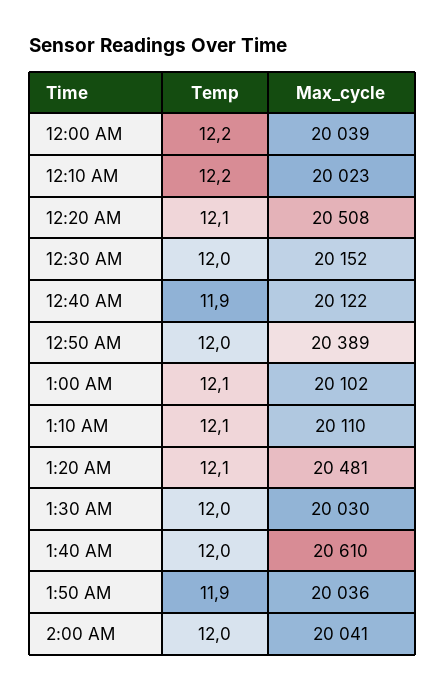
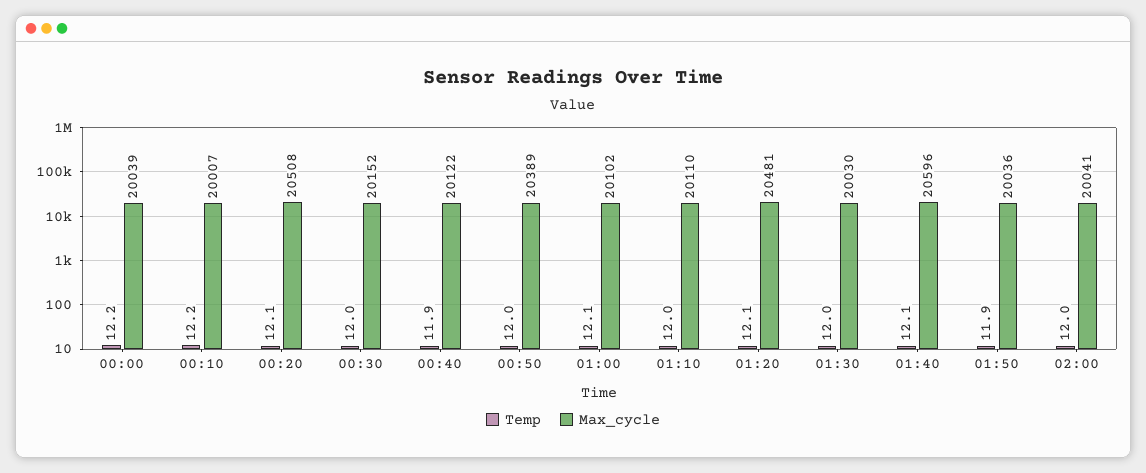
Max_cycle, 12:10 AM: 20023 -> 20007
Temp, 1:10 AM: 12.1 -> 12
Temp, 1:40 AM: 12 -> 12.1
Max_cycle, 1:40 AM: 20610 -> 20596

